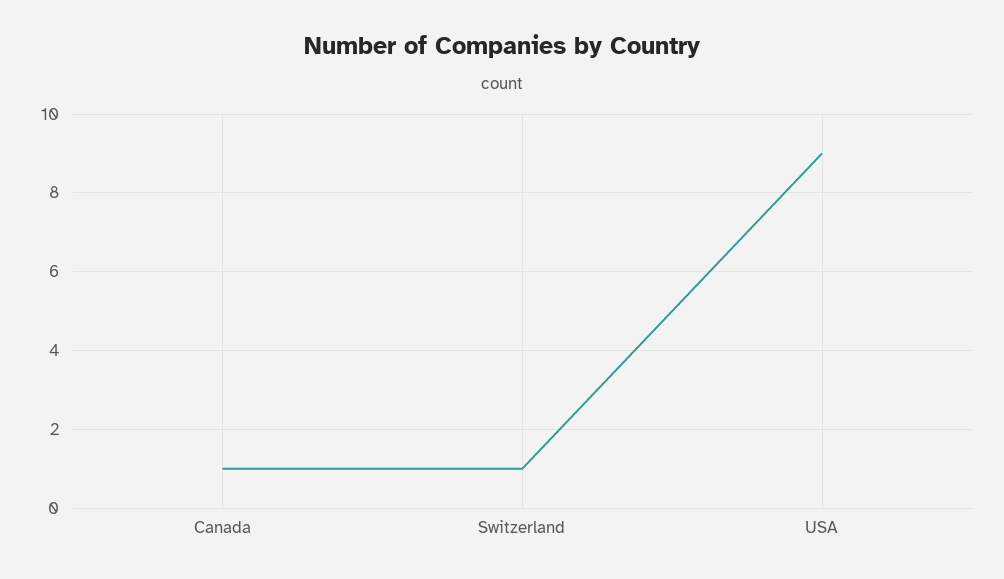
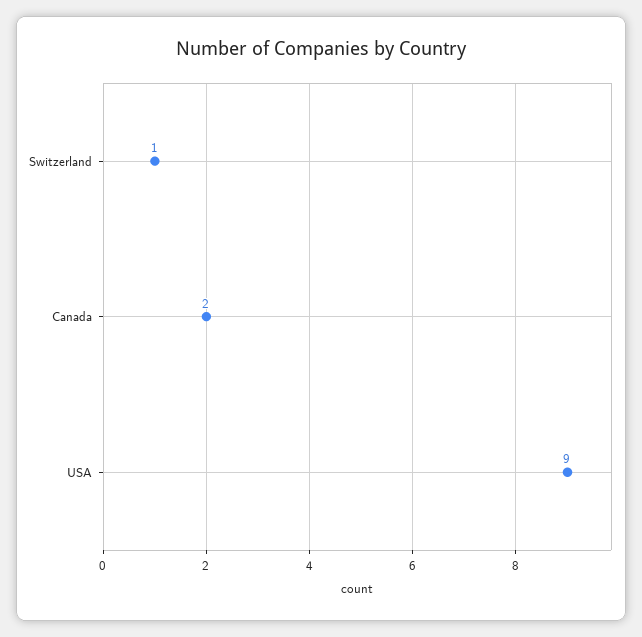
Canada: 1 -> 2

